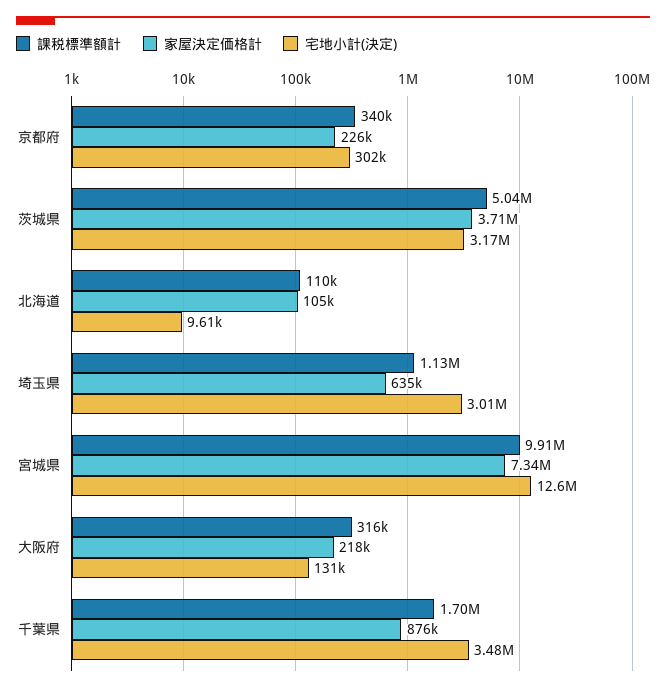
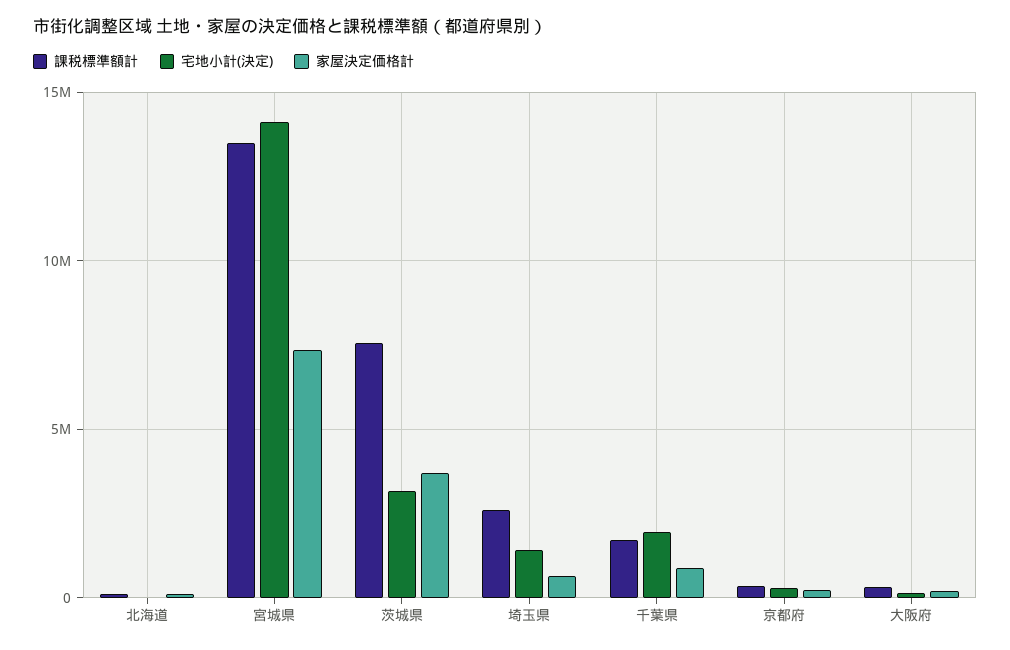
課税標準額計, 茨城県: 5040000 -> 7500000
課税標準額計, 埼玉県: 1130000 -> 2500000
宅地小計(決定), 埼玉県: 3010000 -> 1500000
課税標準額計, 宮城県: 9910000 -> 13500000
宅地小計(決定), 宮城県: 12600000 -> 14000000
宅地小計(決定), 千葉県: 3480000 -> 2000000

